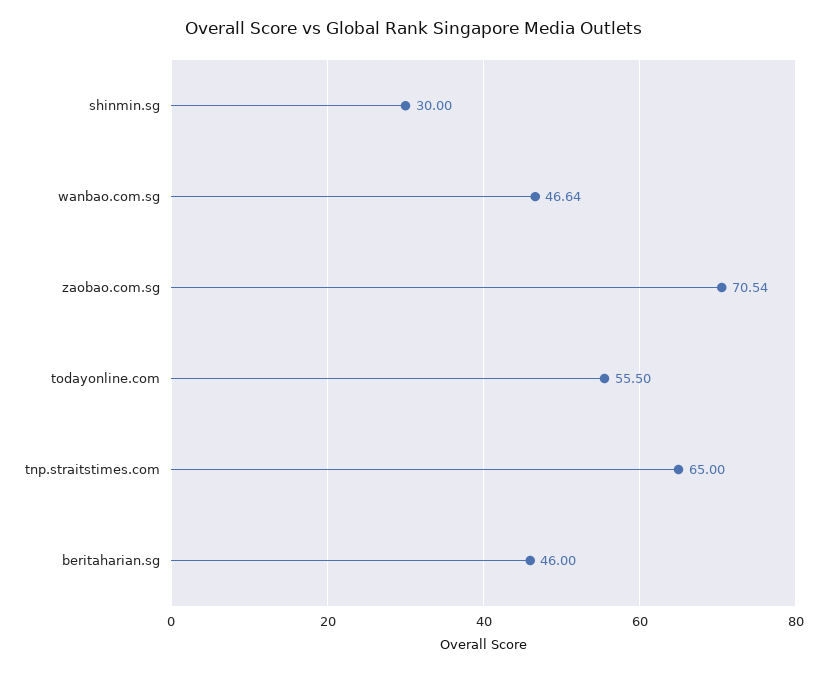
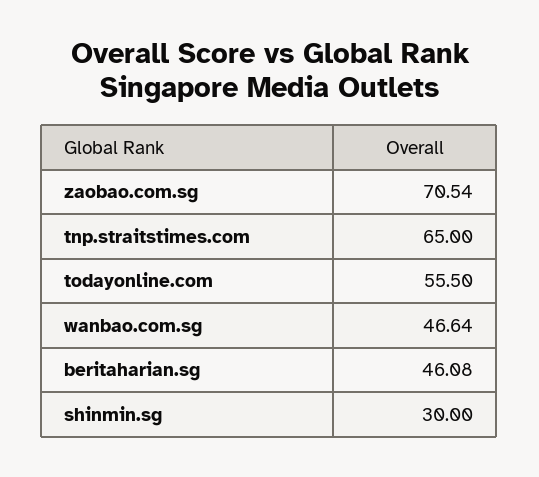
beritaharian.sg: 46 -> 46.08

